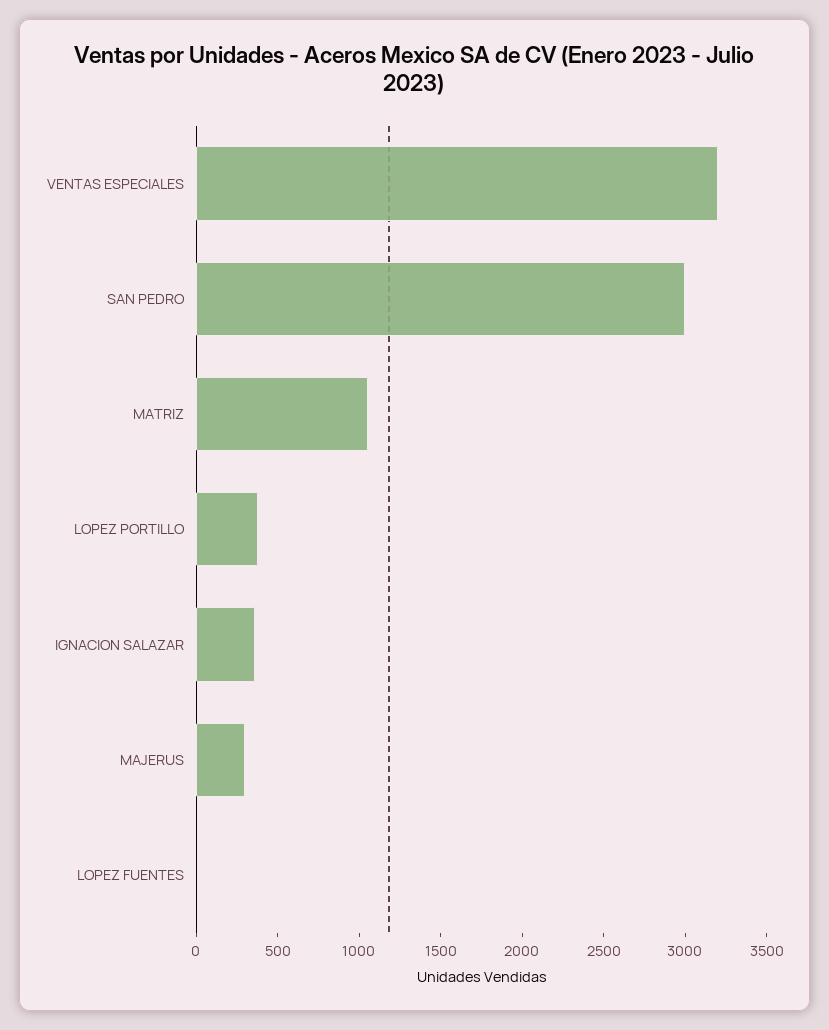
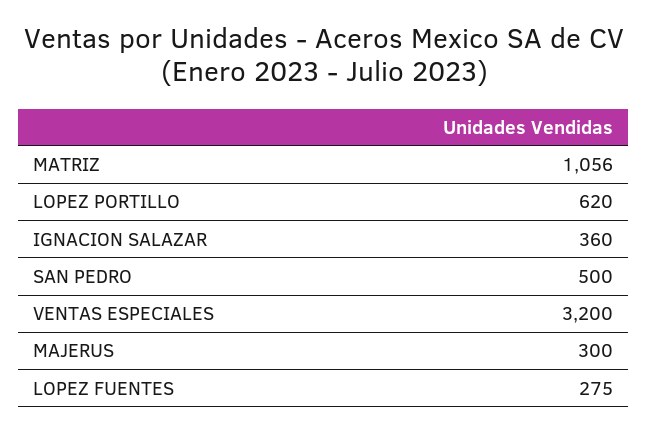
SAN PEDRO: 3000 -> 500
LOPEZ PORTILLO: 400 -> 620
LOPEZ FUENTES: 0 -> 275

